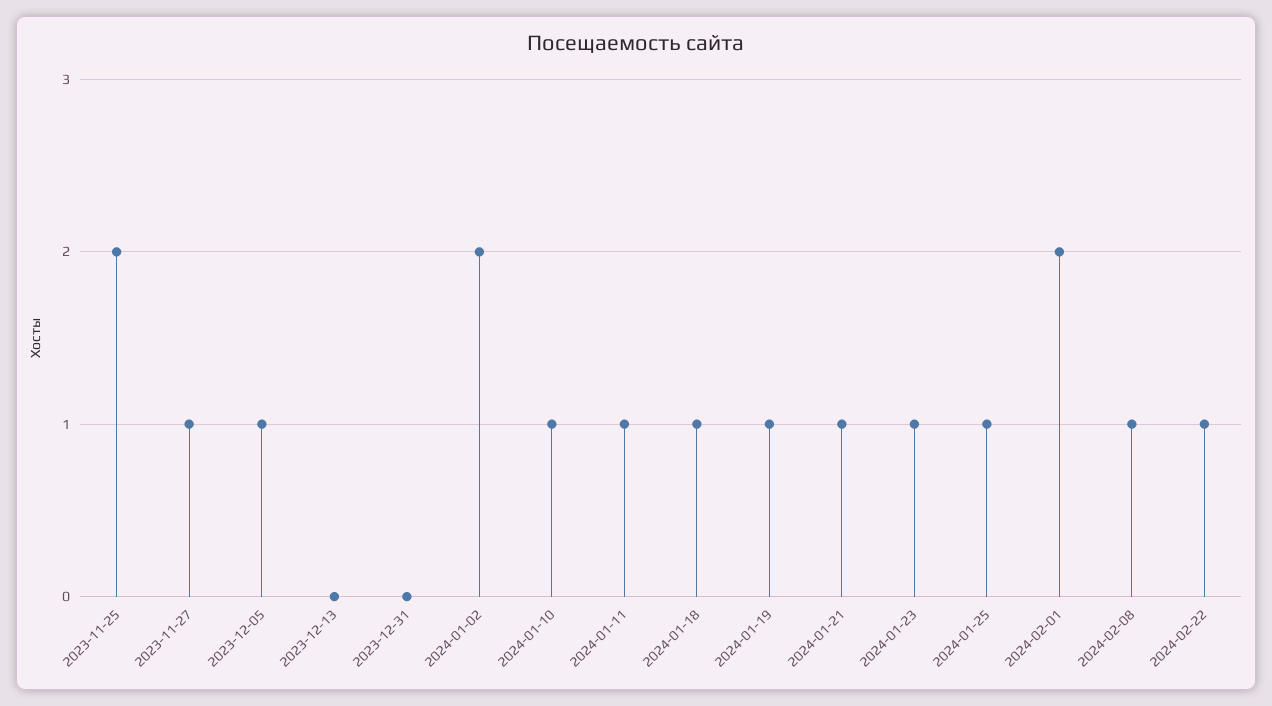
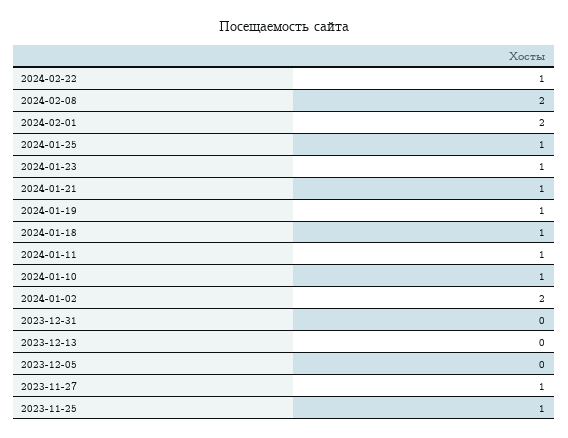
2023-11-25: 2 -> 1
2023-12-05: 1 -> 0
2024-02-08: 1 -> 2

